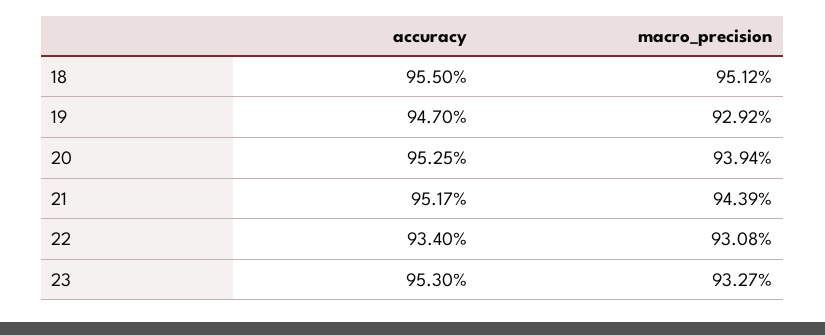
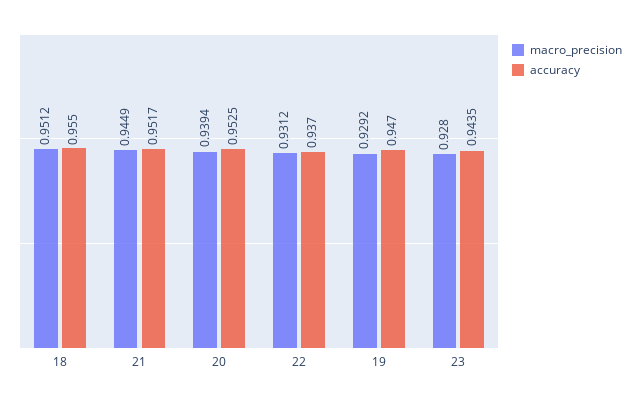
macro_precision, 21: 0.9439 -> 0.9449
accuracy, 22: 0.934 -> 0.937
macro_precision, 22: 0.9308 -> 0.9312
accuracy, 23: 0.953 -> 0.9435
macro_precision, 23: 0.9327 -> 0.928

